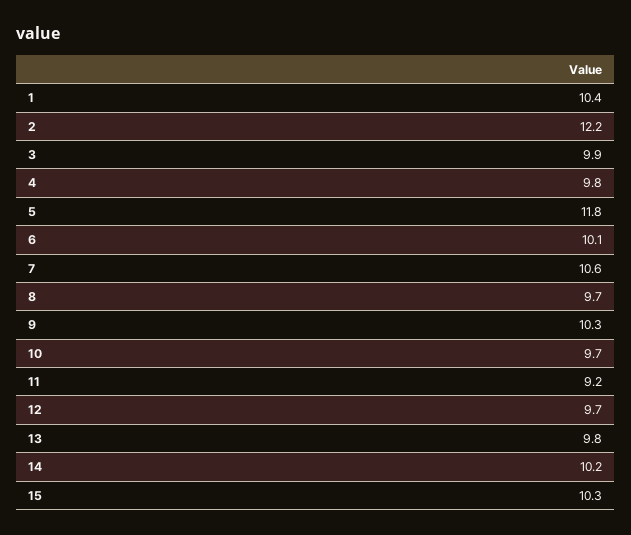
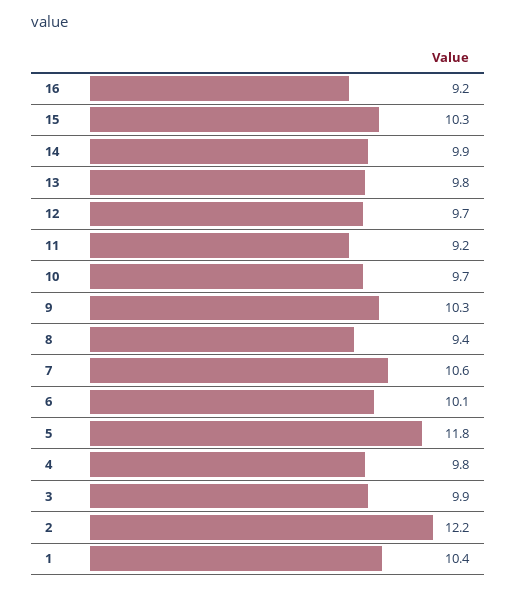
8: 9.7 -> 9.4
14: 10.2 -> 9.9
16: none -> 9.2

